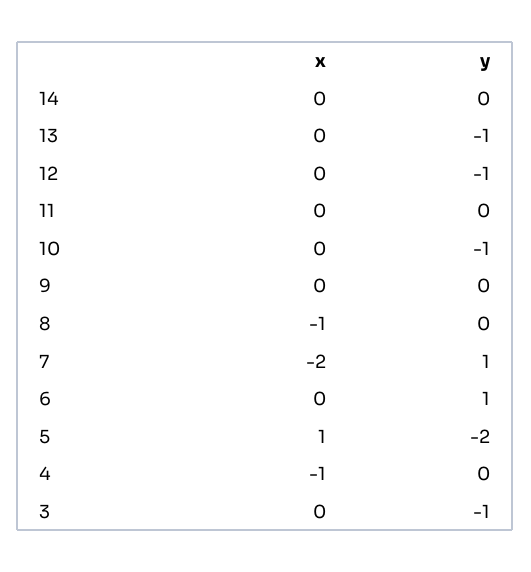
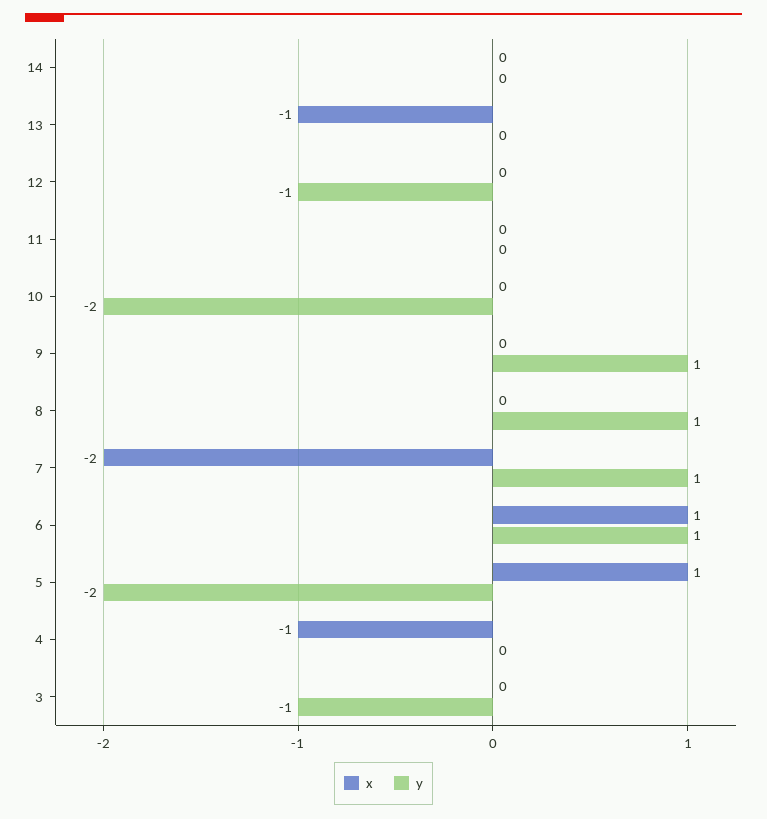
x, 13: 0 -> -1
y, 13: -1 -> 0
y, 10: -1 -> -2
y, 9: 0 -> 1
x, 8: -1 -> 0
y, 8: 0 -> 1
x, 6: 0 -> 1

